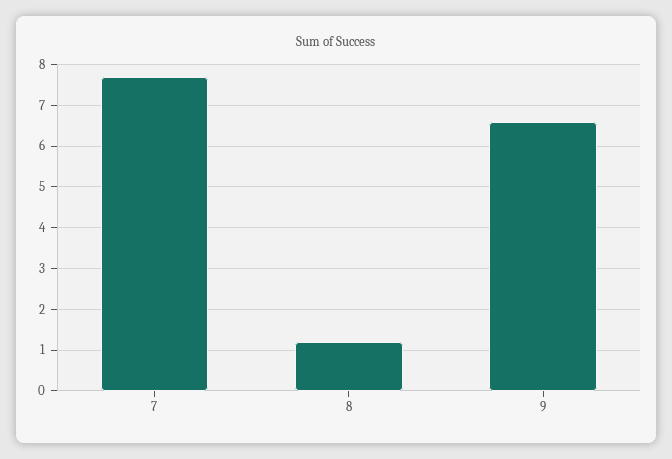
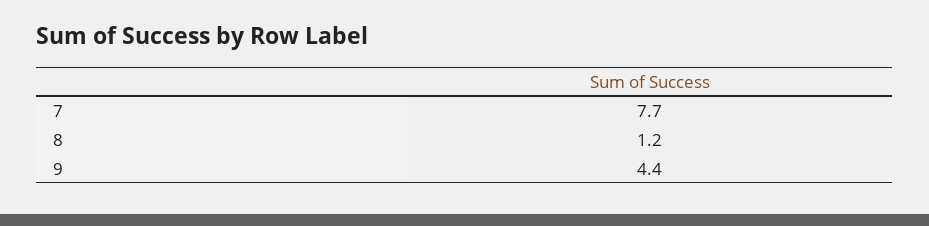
9: 6.5 -> 4.4

